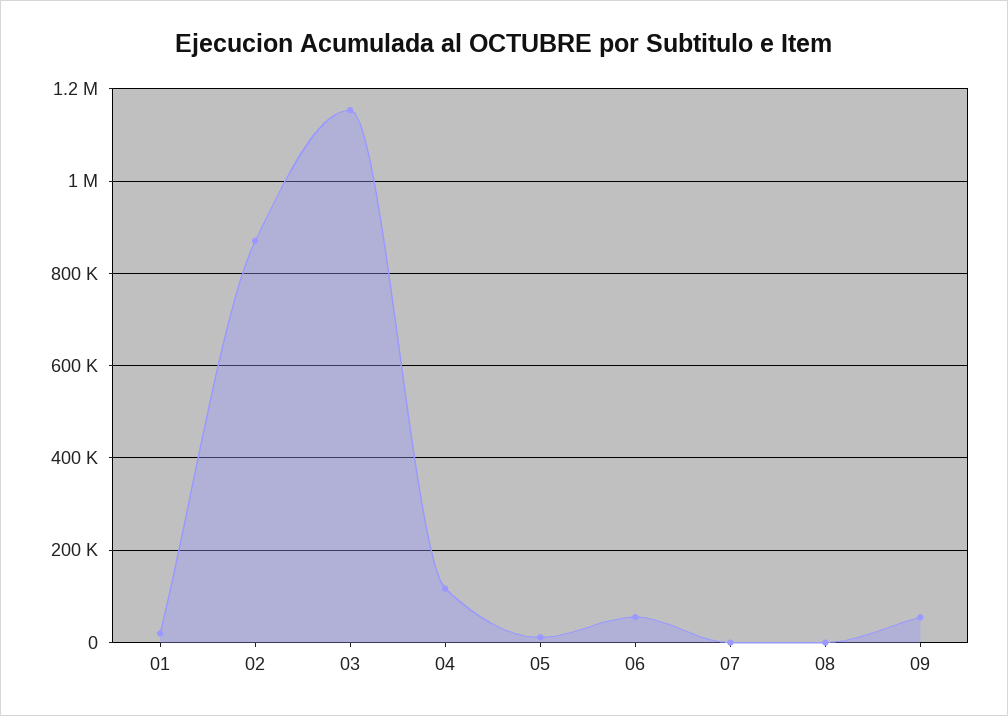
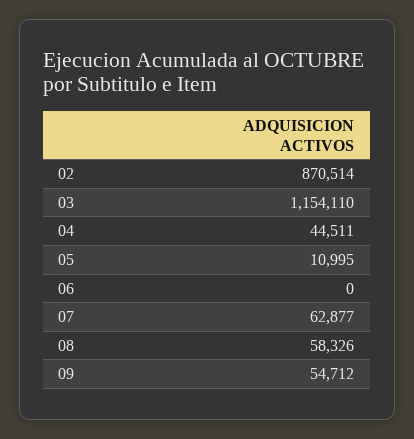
01: 20000 -> none
04: 120000 -> 44511
06: 60000 -> 0
07: 0 -> 62877
08: 0 -> 58326

